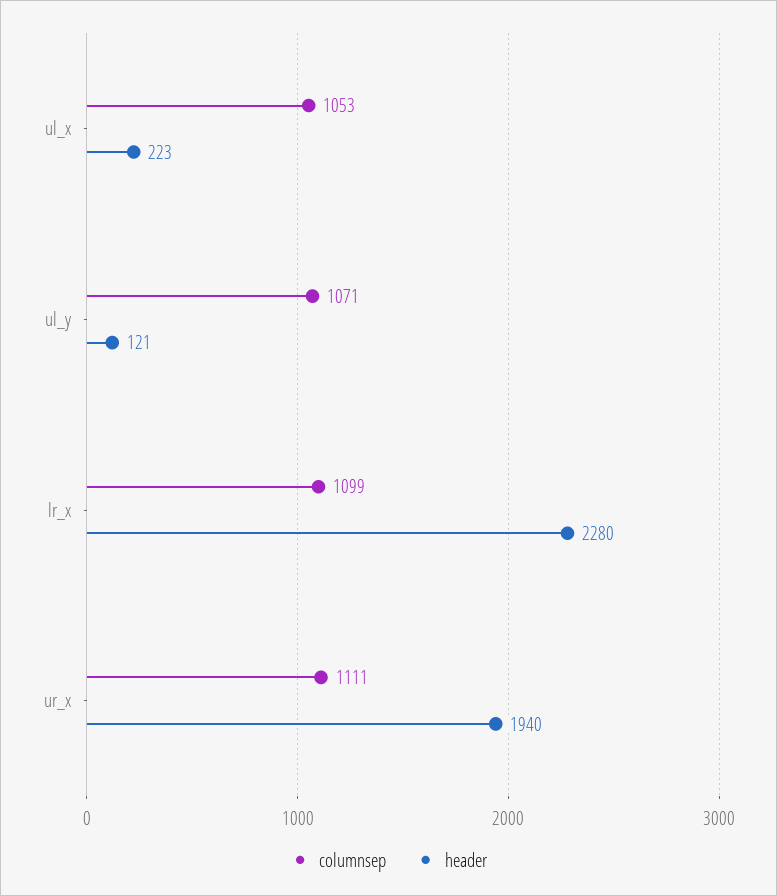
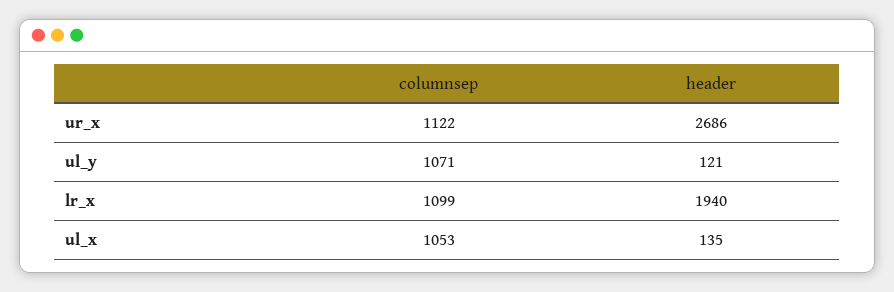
header, ul_x: 223 -> 135
header, lr_x: 2280 -> 1940
columnsep, ur_x: 1111 -> 1122
header, ur_x: 1940 -> 2686

